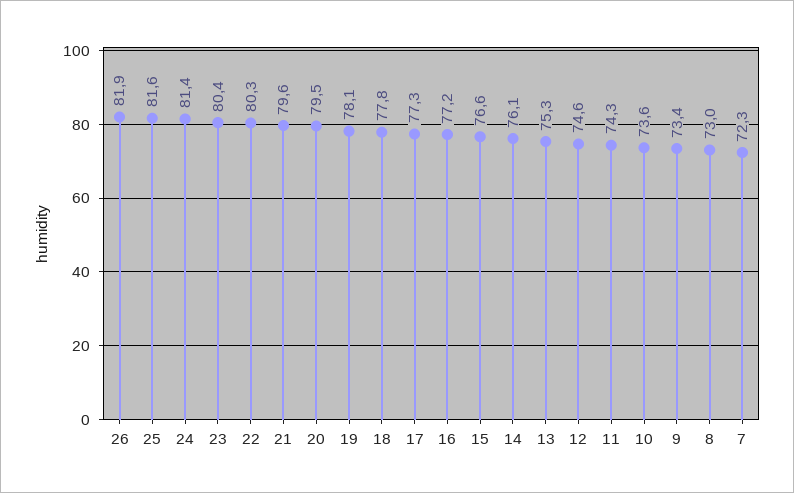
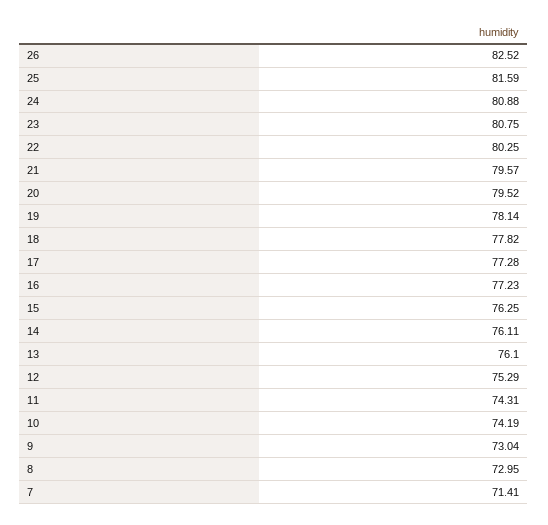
26: 81.9 -> 82.52
24: 81.4 -> 80.88
23: 80.4 -> 80.75
15: 76.6 -> 76.25
13: 75.3 -> 76.1
12: 74.6 -> 75.29
10: 73.6 -> 74.19
9: 73.4 -> 73.04
7: 72.3 -> 71.41

